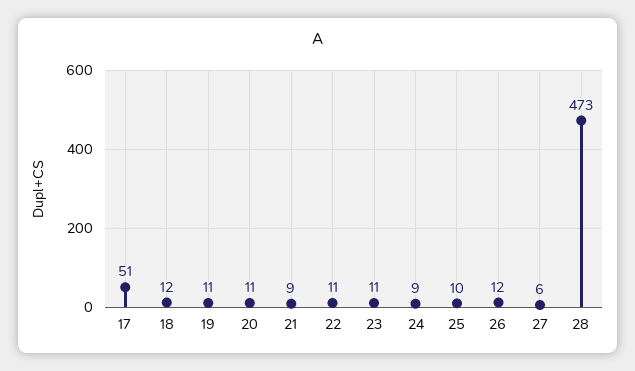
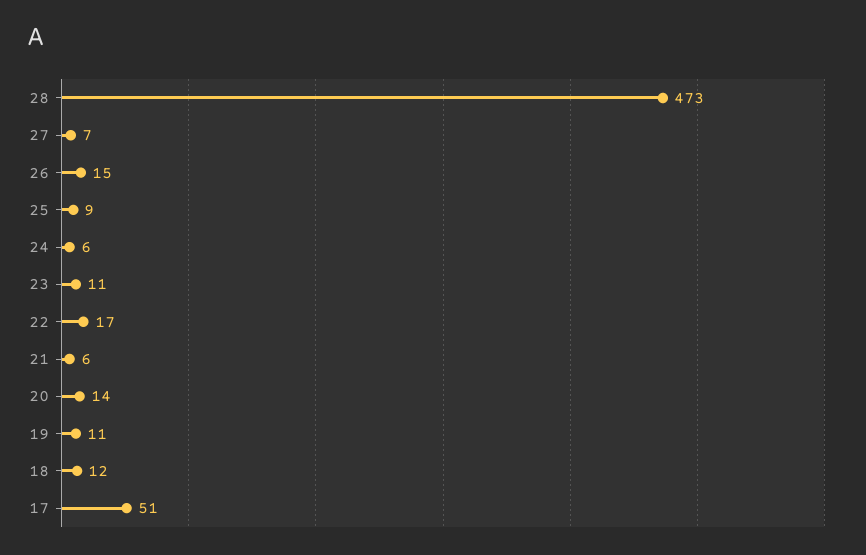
20: 11 -> 14
21: 9 -> 6
22: 11 -> 17
24: 9 -> 6
25: 10 -> 9
26: 12 -> 15
27: 6 -> 7

